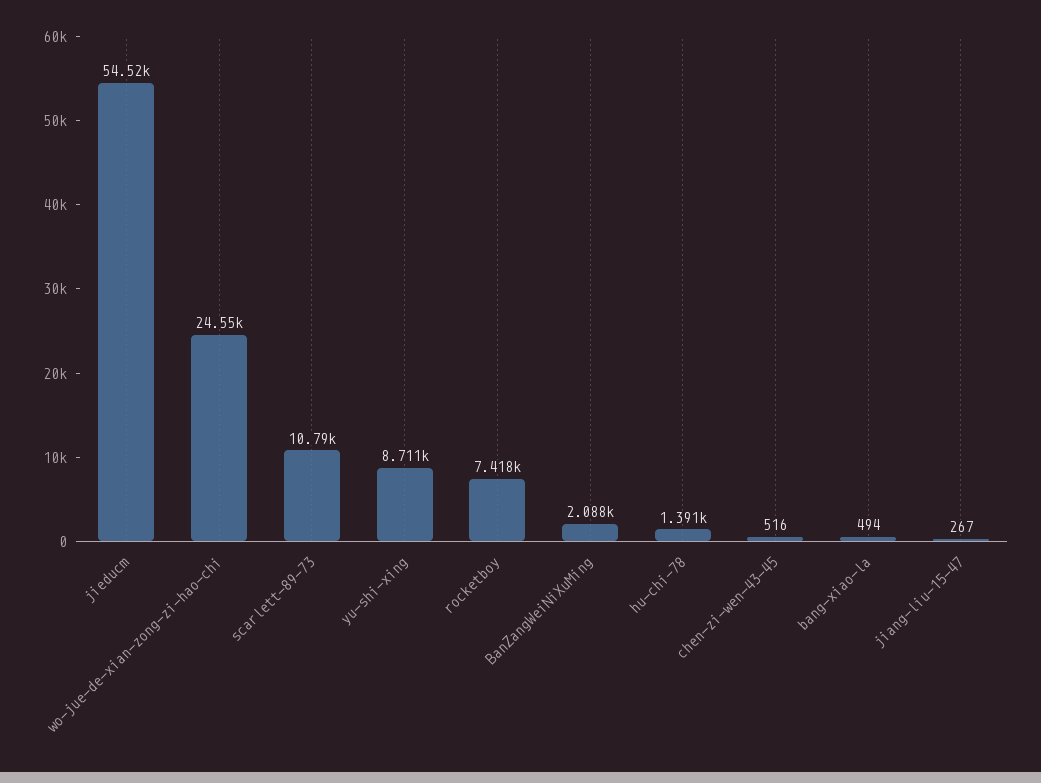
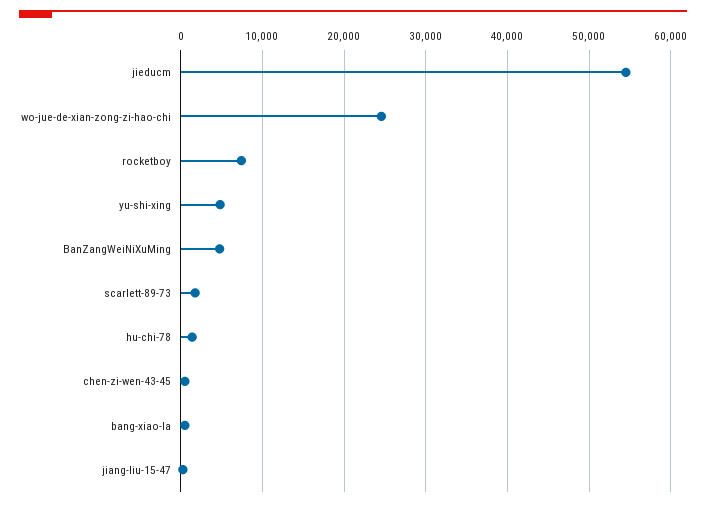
scarlett-89-73: 10790 -> 2000
yu-shi-xing: 8711 -> 5000
BanZangWeiNiXuMing: 2088 -> 5000

